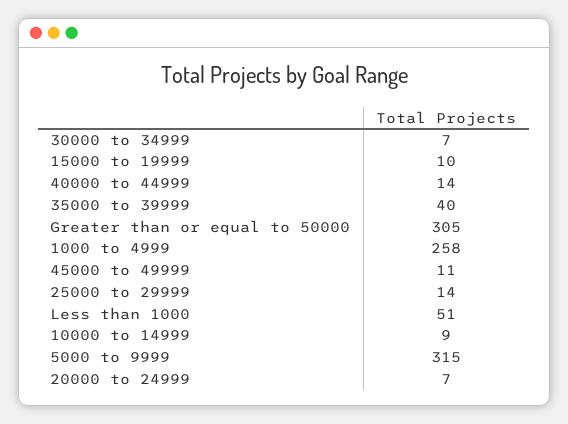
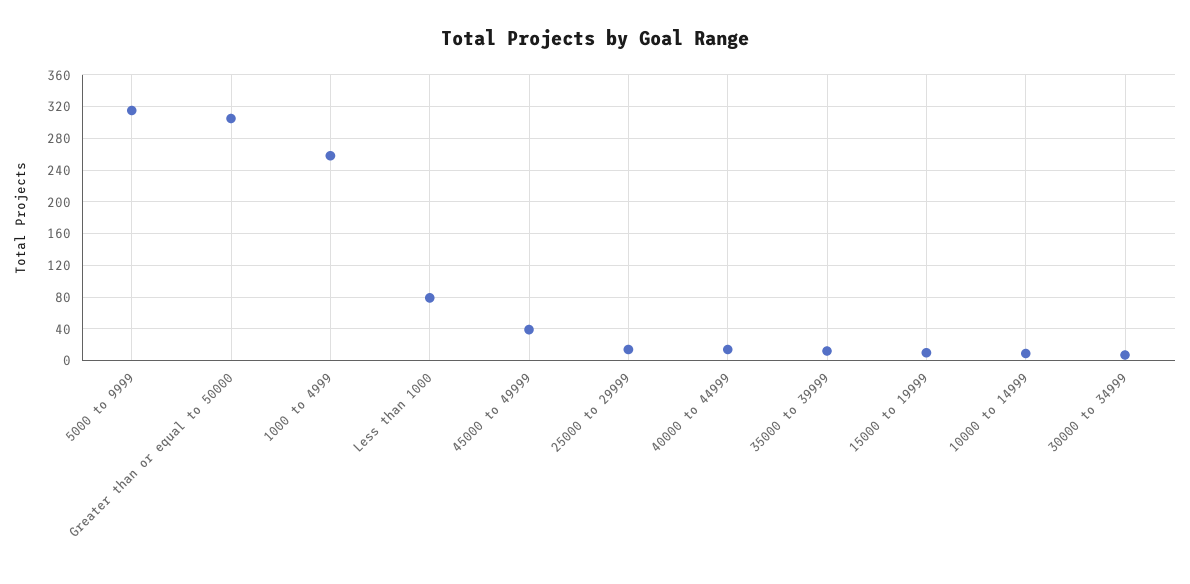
35000 to 39999: 40 -> 10
45000 to 49999: 11 -> 40
Less than 1000: 51 -> 80
20000 to 24999: 7 -> none

